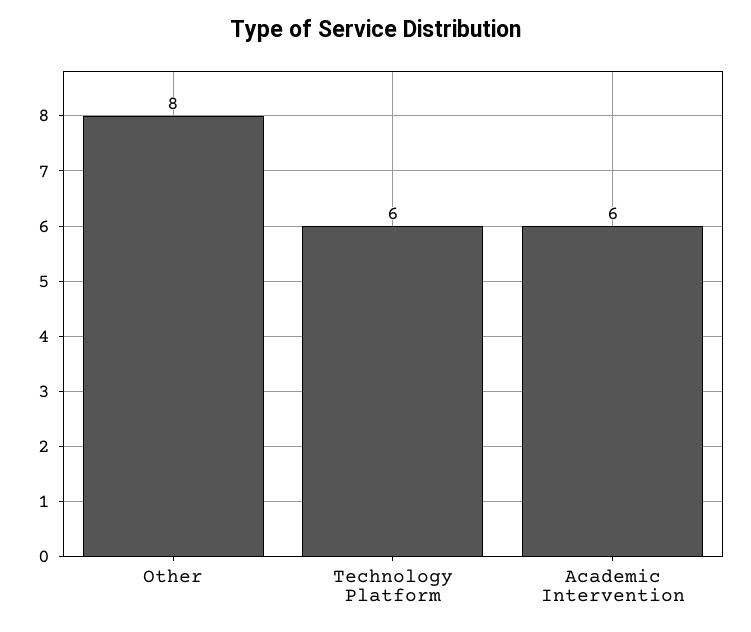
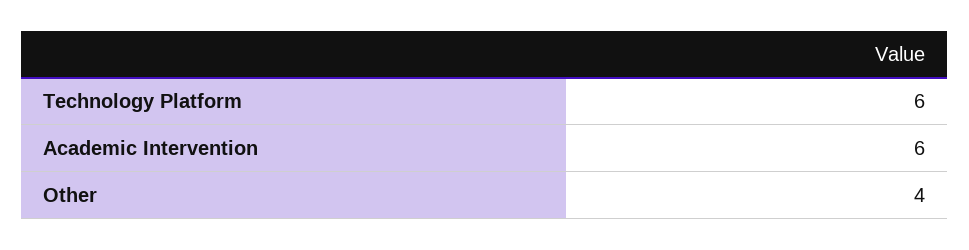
Other: 8 -> 4

